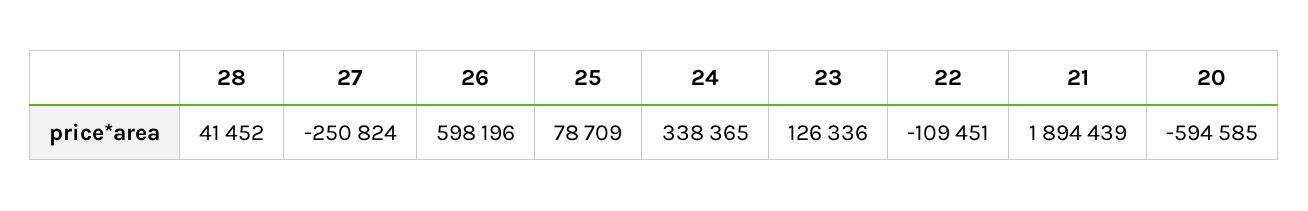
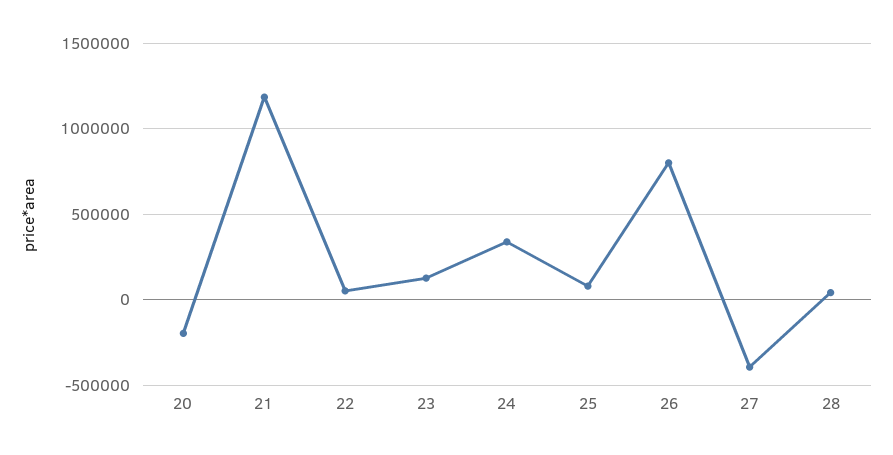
27: -250824 -> -400000
26: 598196 -> 800000
22: -109451 -> 50000
21: 1894439 -> 1200000
20: -594585 -> -200000

